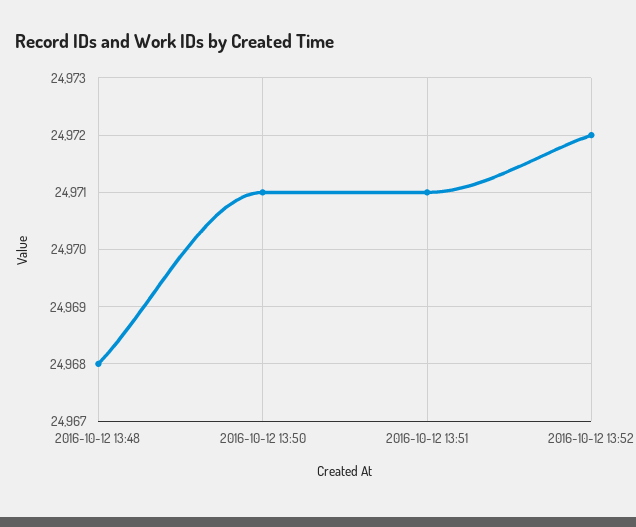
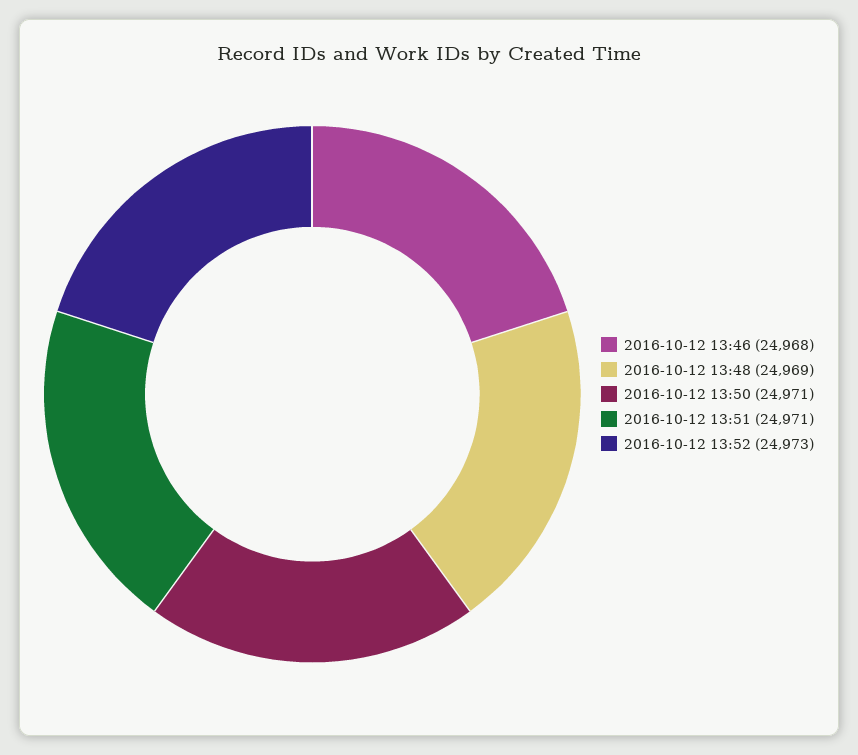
2016-10-12 13:48: 24968 -> 24969
2016-10-12 13:52: 24972 -> 24973
2016-10-12 13:46: none -> 24968

